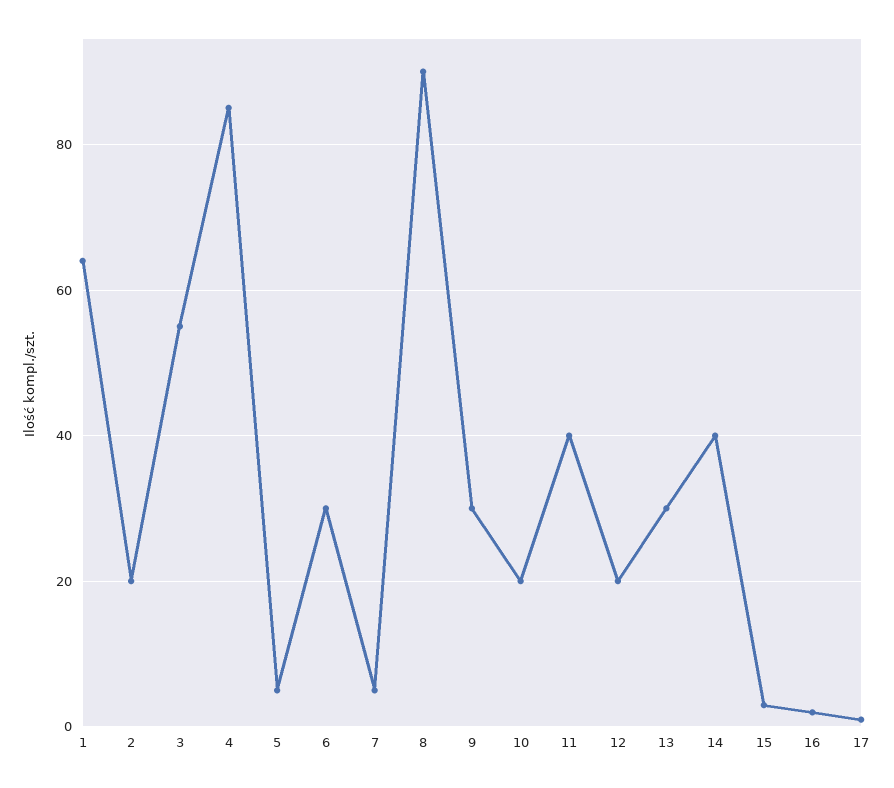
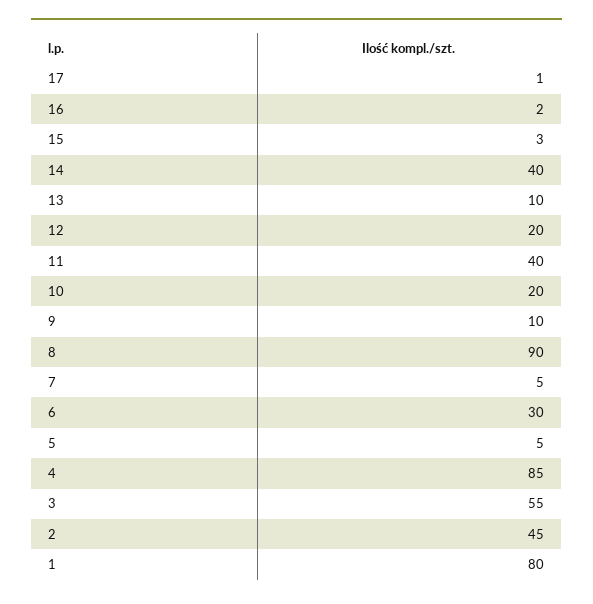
1: 65 -> 80
2: 20 -> 45
9: 30 -> 10
13: 30 -> 10

